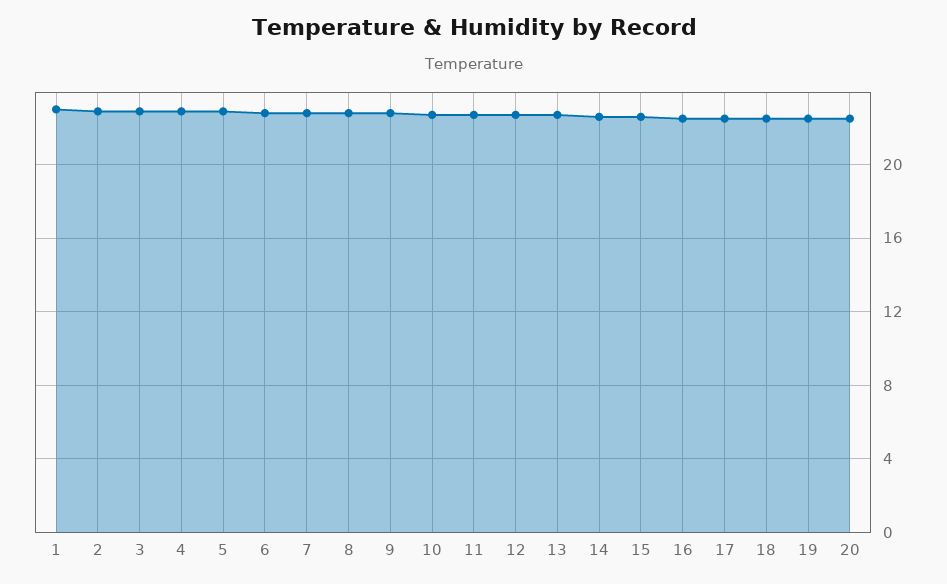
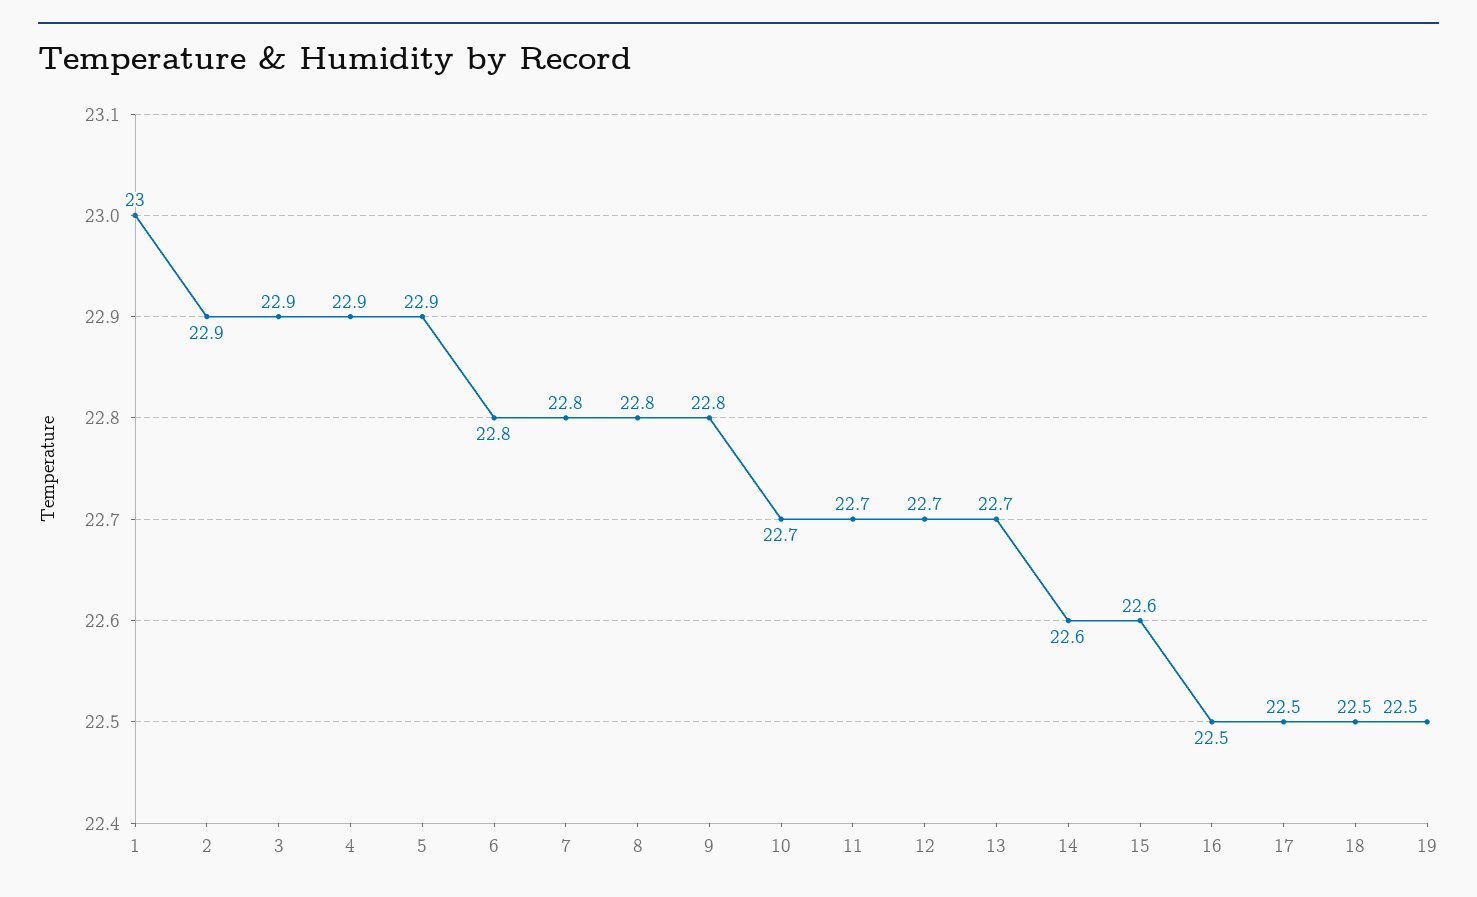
20: 22.5 -> none

